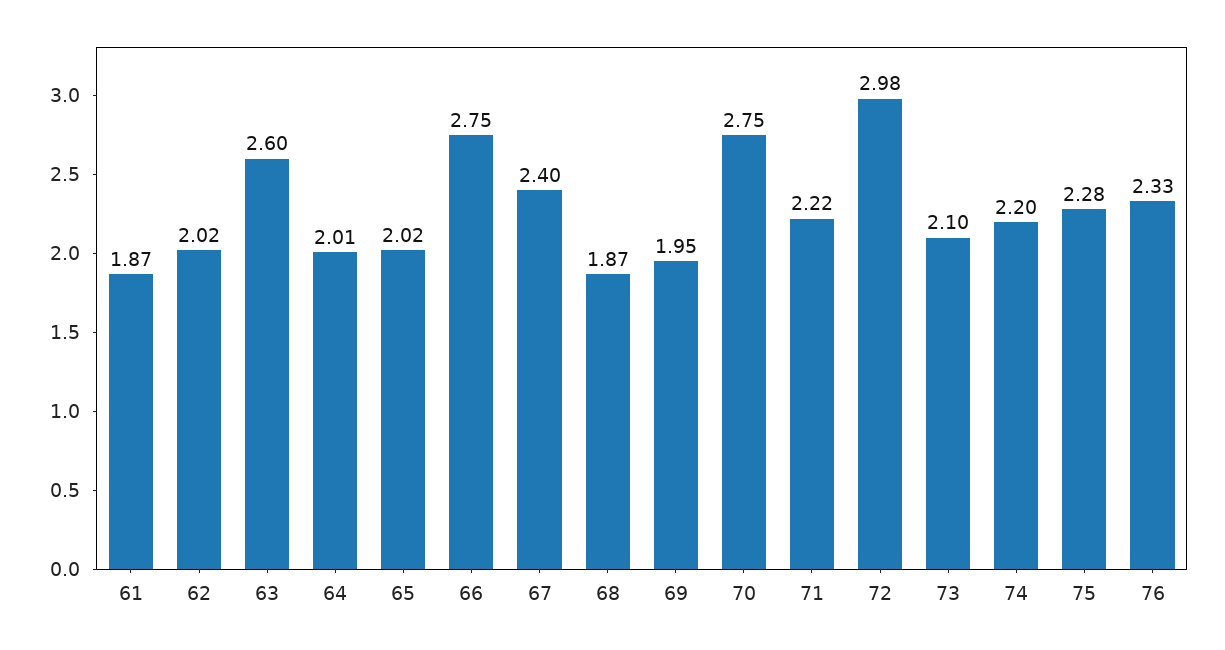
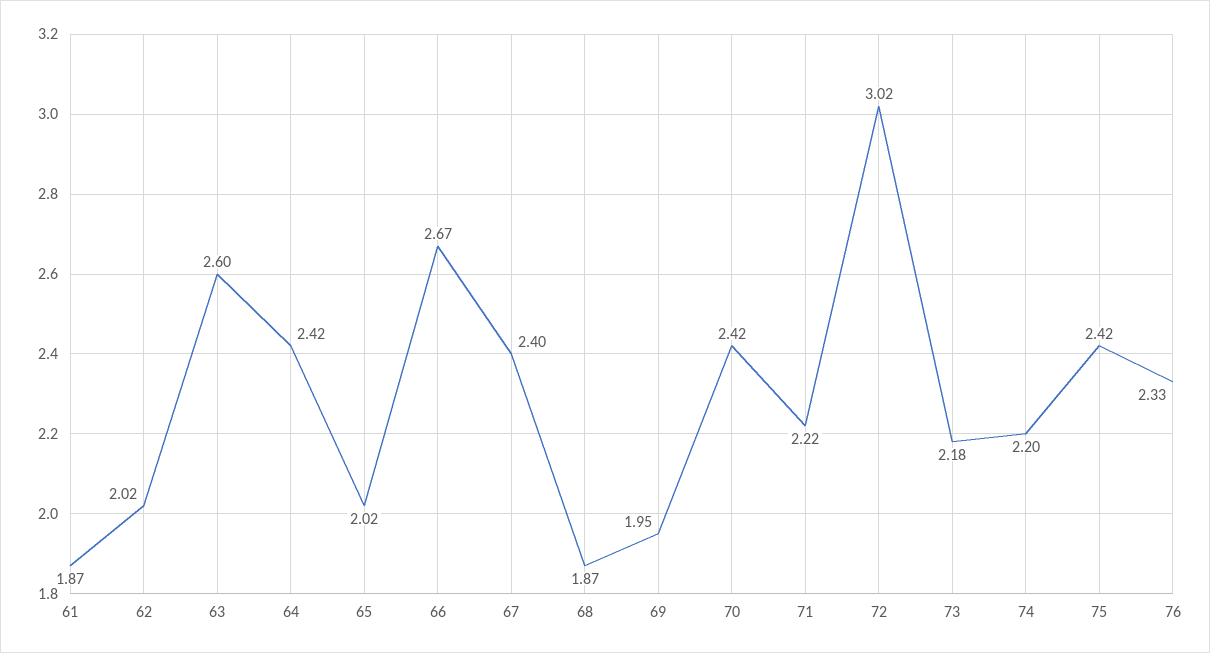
64: 2.01 -> 2.42
66: 2.75 -> 2.67
70: 2.75 -> 2.42
72: 2.98 -> 3.02
73: 2.1 -> 2.18
75: 2.28 -> 2.42

